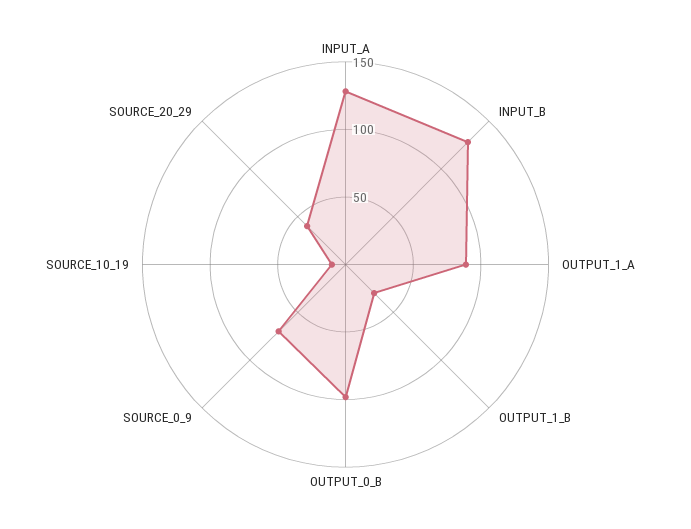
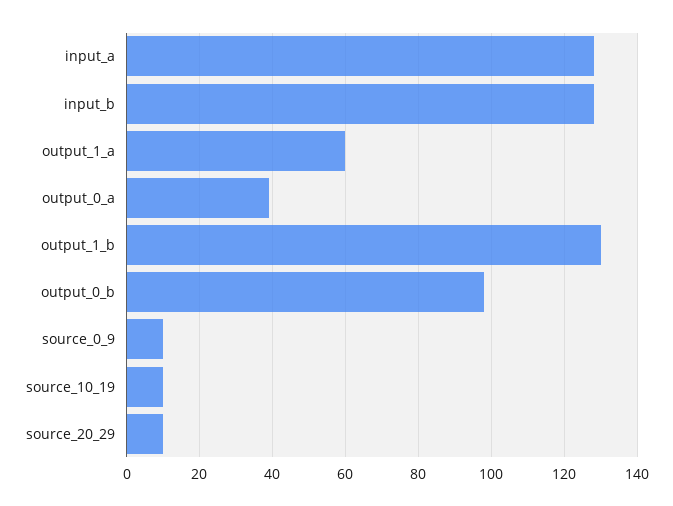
OUTPUT_1_A: 90 -> 60
OUTPUT_1_B: 30 -> 130
SOURCE_0_9: 70 -> 10
SOURCE_20_29: 40 -> 10
output_0_a: none -> 40

